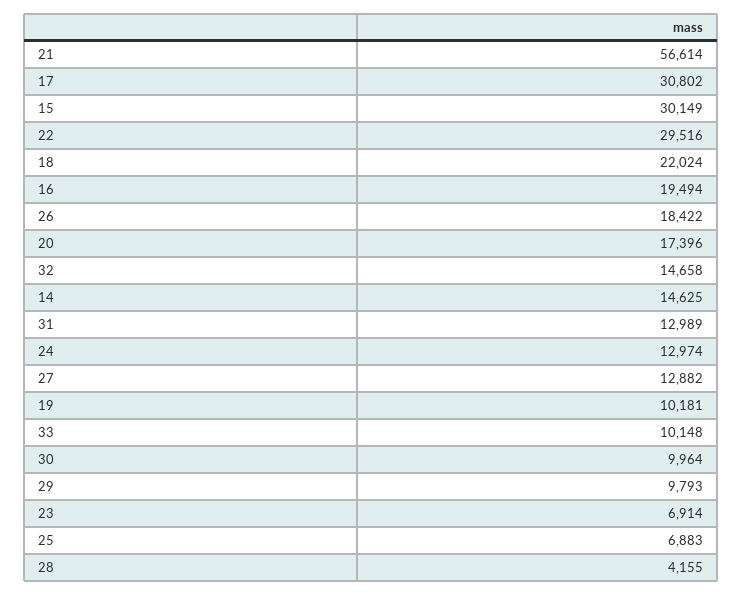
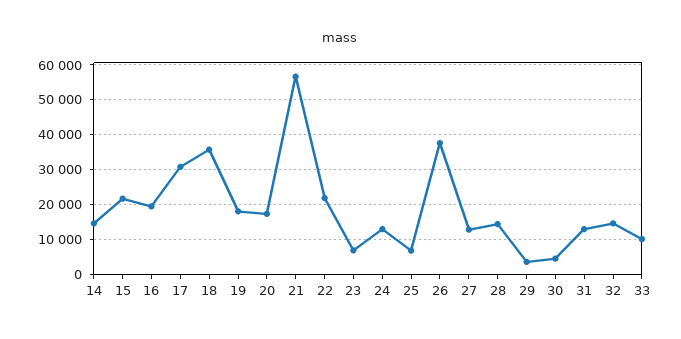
15: 30149 -> 22000
22: 29516 -> 22000
18: 22024 -> 36000
26: 18422 -> 38000
19: 10181 -> 18000
30: 9964 -> 4000
29: 9793 -> 4000
28: 4155 -> 14000

